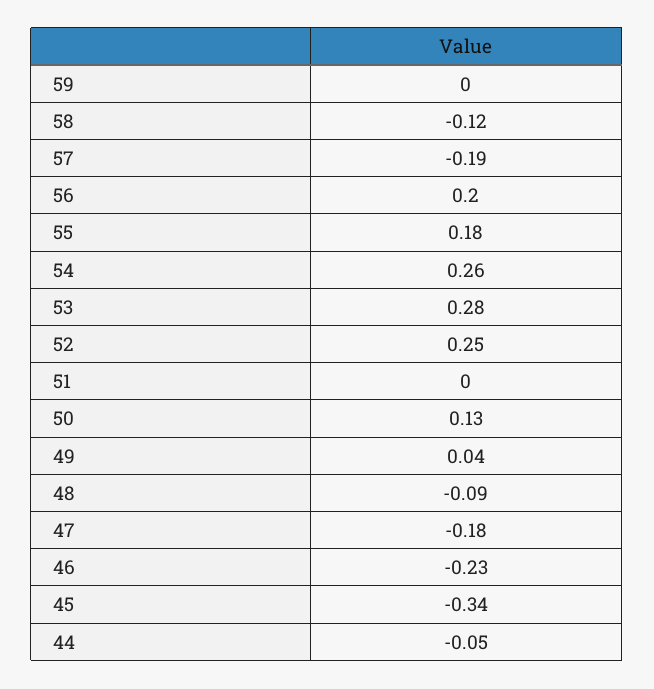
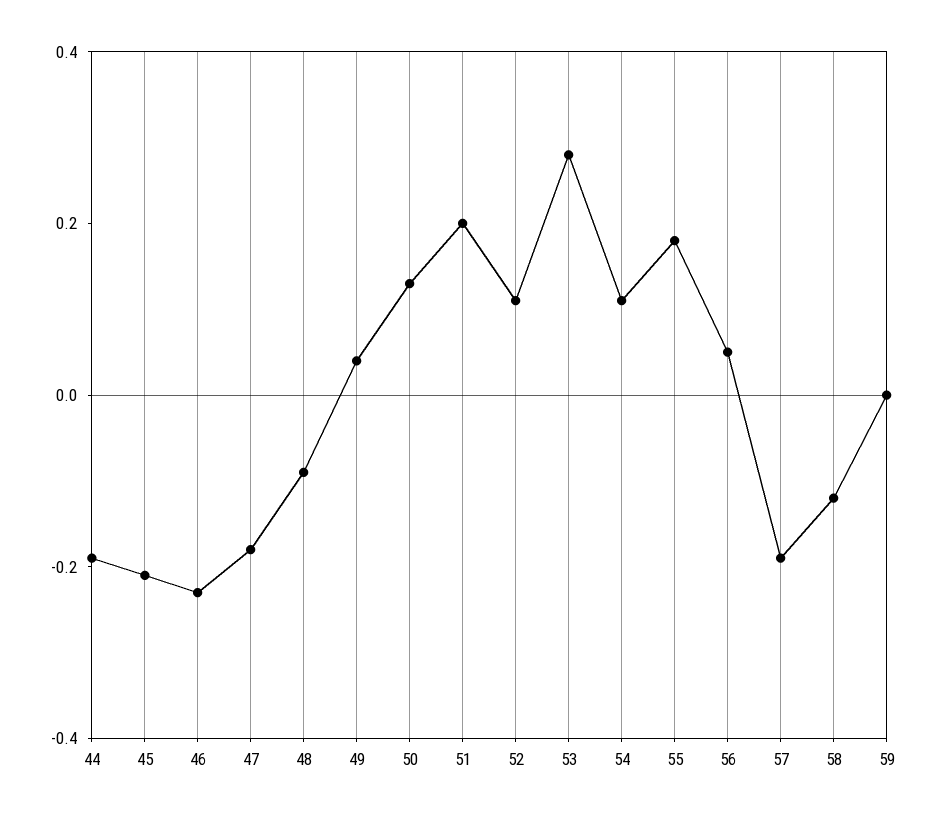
56: 0.2 -> 0.05
54: 0.26 -> 0.1
52: 0.25 -> 0.1
51: 0 -> 0.2
45: -0.34 -> -0.2
44: -0.05 -> -0.2

